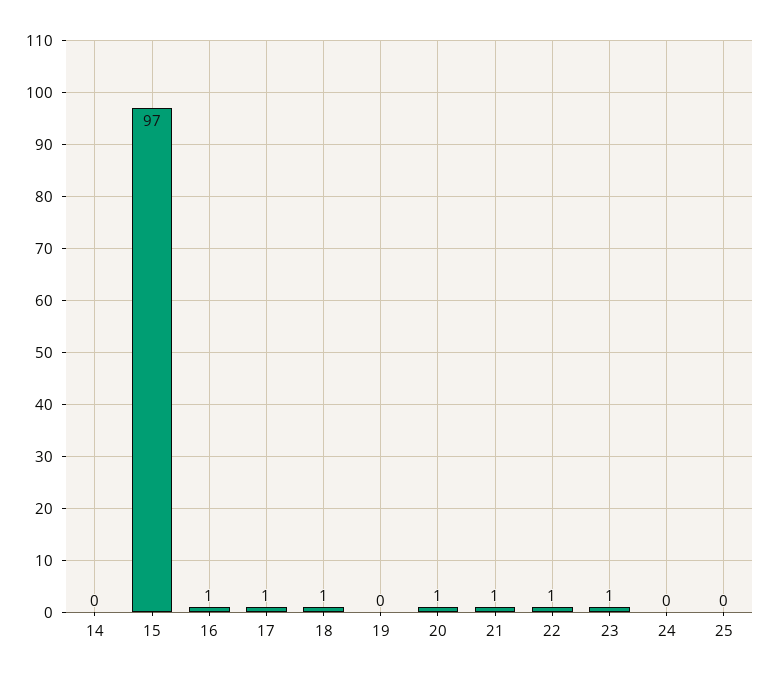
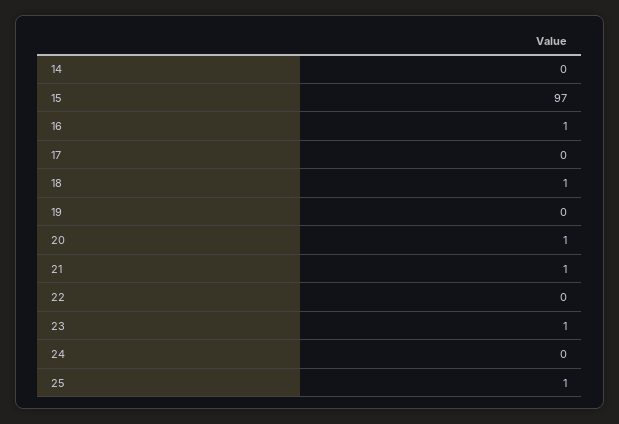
17: 1 -> 0
22: 1 -> 0
25: 0 -> 1

